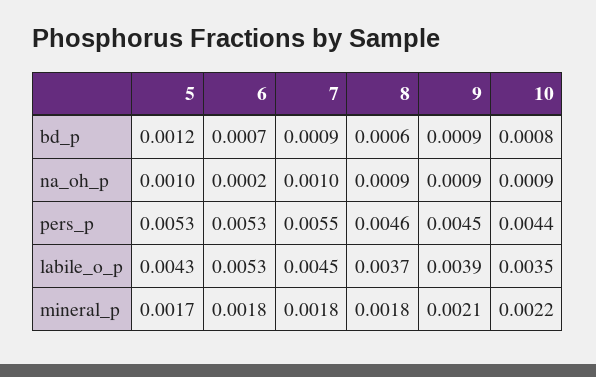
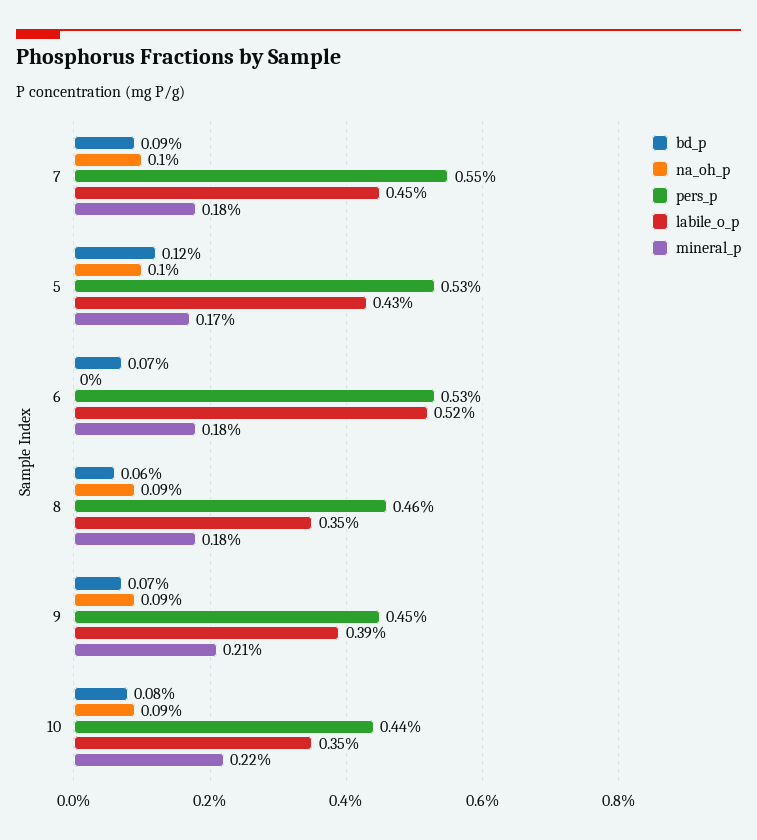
bd_p, 9: 0.0009 -> 0.0007
na_oh_p, 6: 0.0002 -> 0
labile_o_p, 6: 0.0053 -> 0.0052
labile_o_p, 8: 0.0037 -> 0.0035

